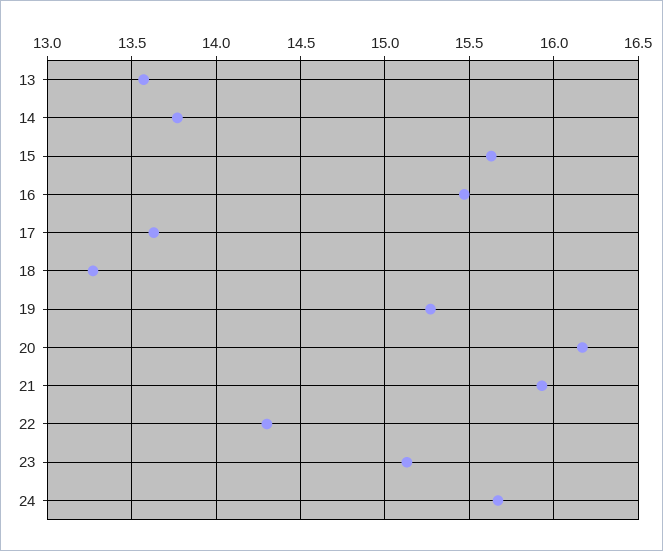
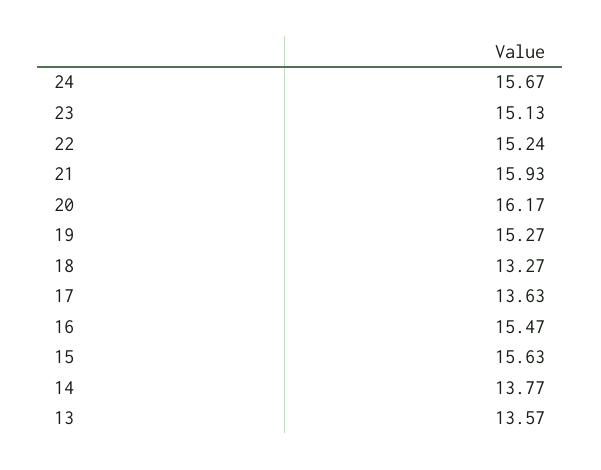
22: 14.3 -> 15.24

